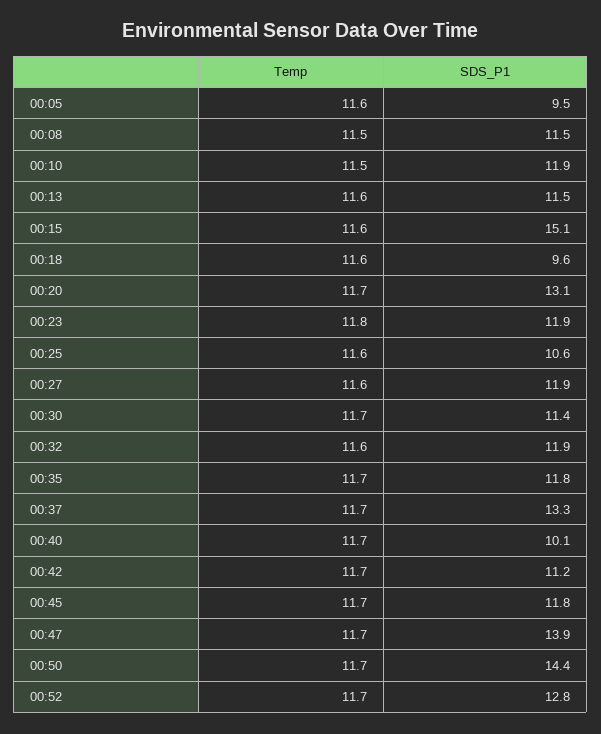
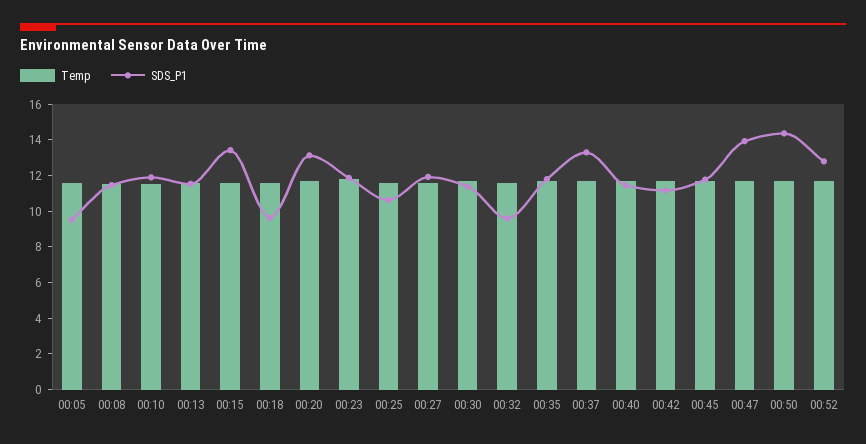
SDS_P1, 00:15: 15.1 -> 13.5
SDS_P1, 00:32: 11.9 -> 9.5
SDS_P1, 00:40: 10.1 -> 11.5

